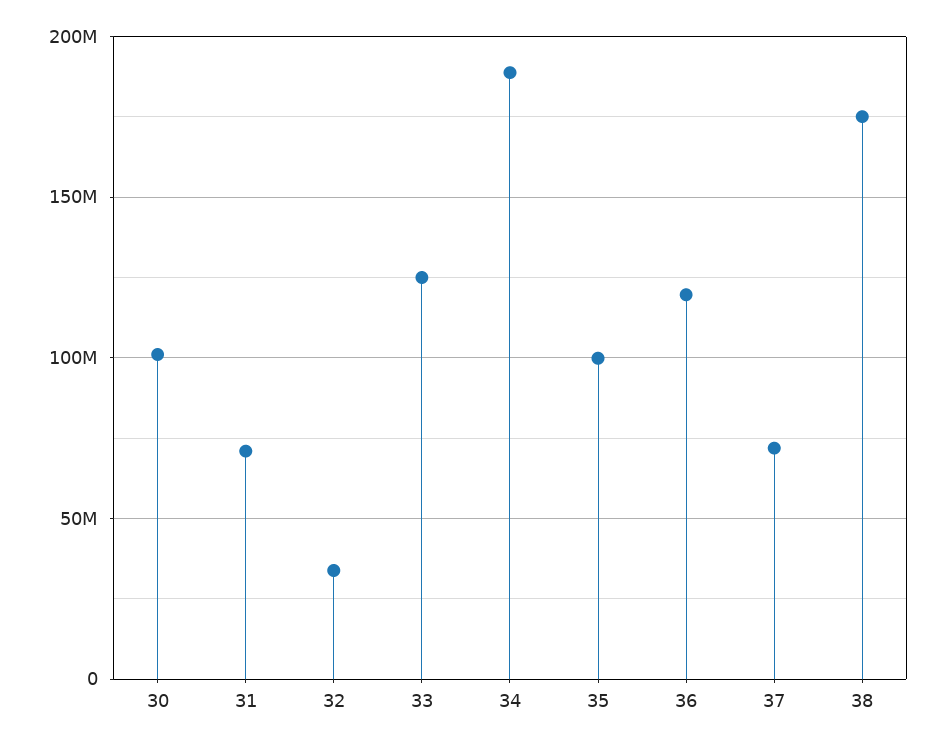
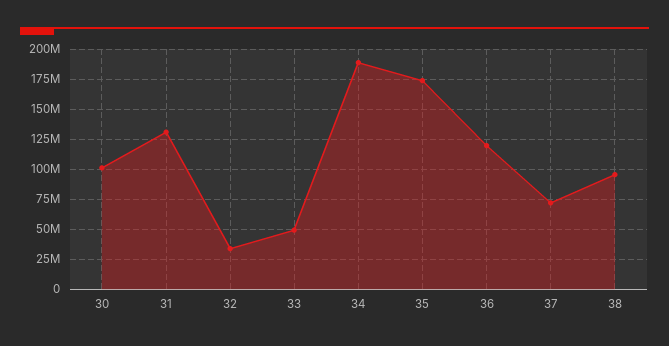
31: 70000000 -> 125000000
33: 125000000 -> 50000000
35: 100000000 -> 175000000
38: 175000000 -> 100000000

